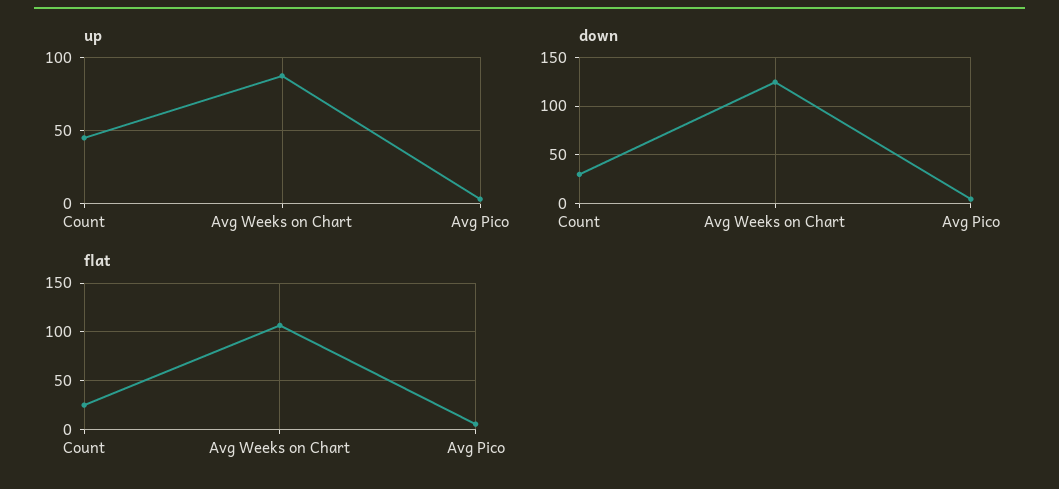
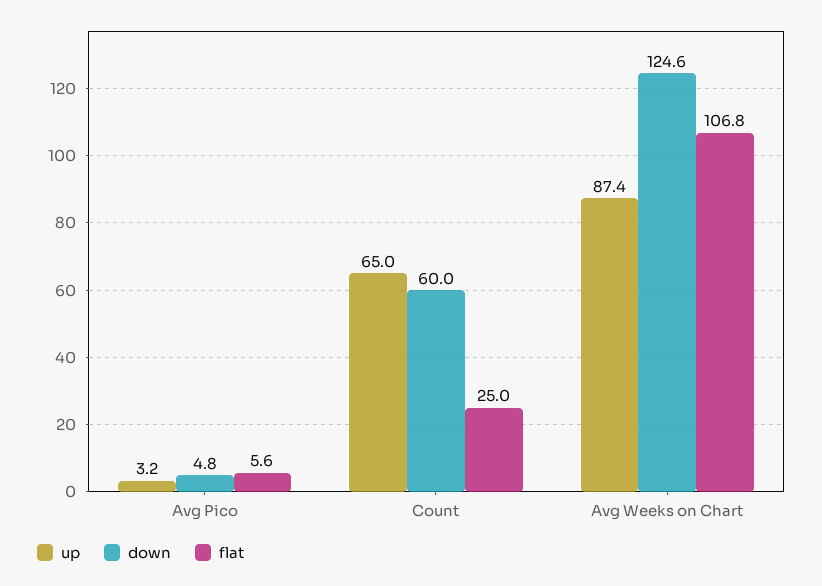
up, Count: 45 -> 65
down, Count: 30 -> 60

